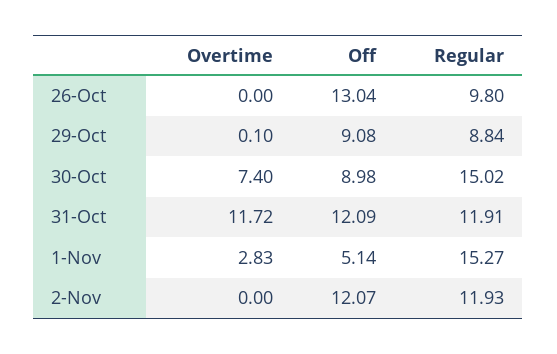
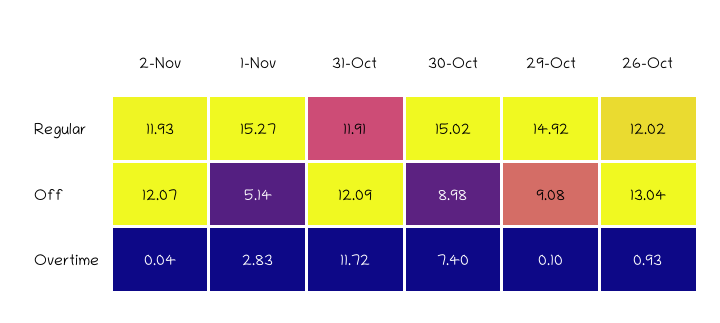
Overtime, 26-Oct: 0 -> 0.93
Regular, 26-Oct: 9.8 -> 12.02
Regular, 29-Oct: 8.84 -> 14.92
Overtime, 2-Nov: 0 -> 0.04

